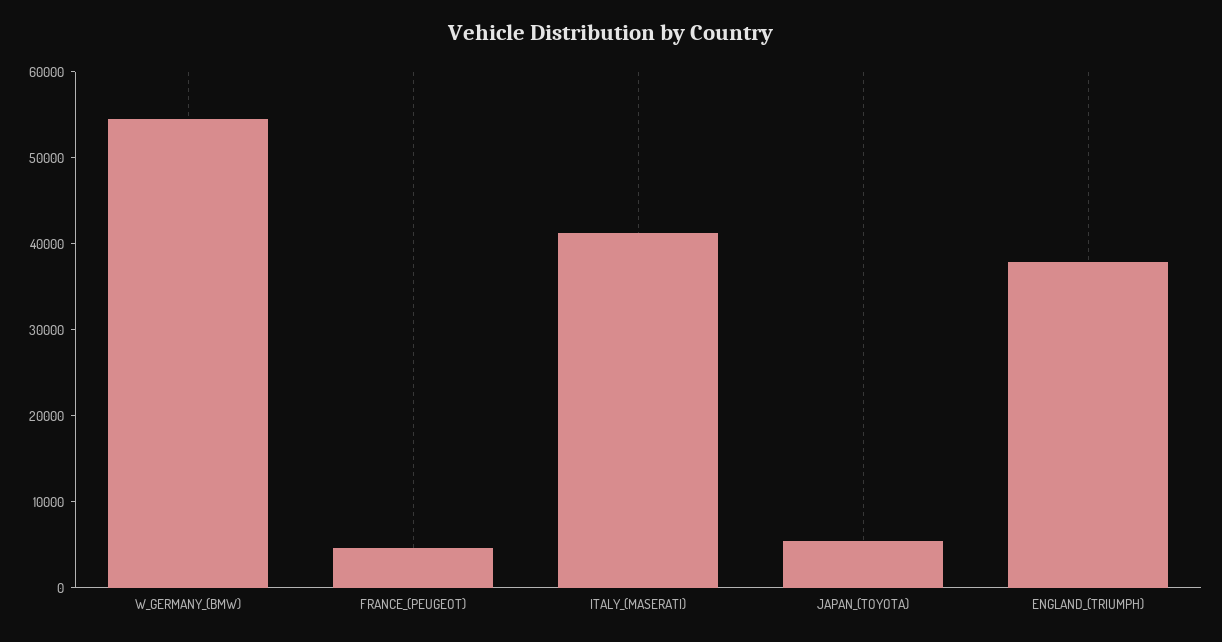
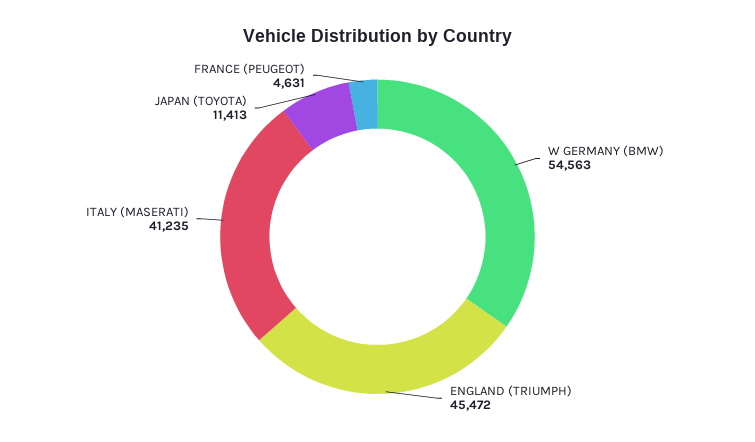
JAPAN_(TOYOTA): 6000 -> 11413
ENGLAND_(TRIUMPH): 38000 -> 45472

